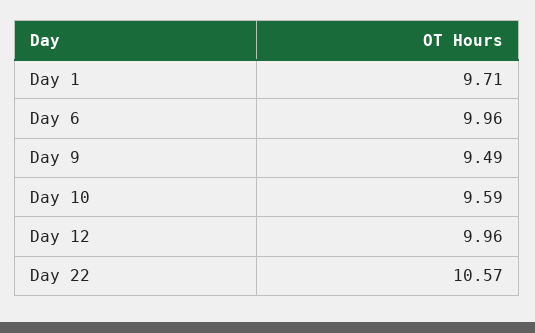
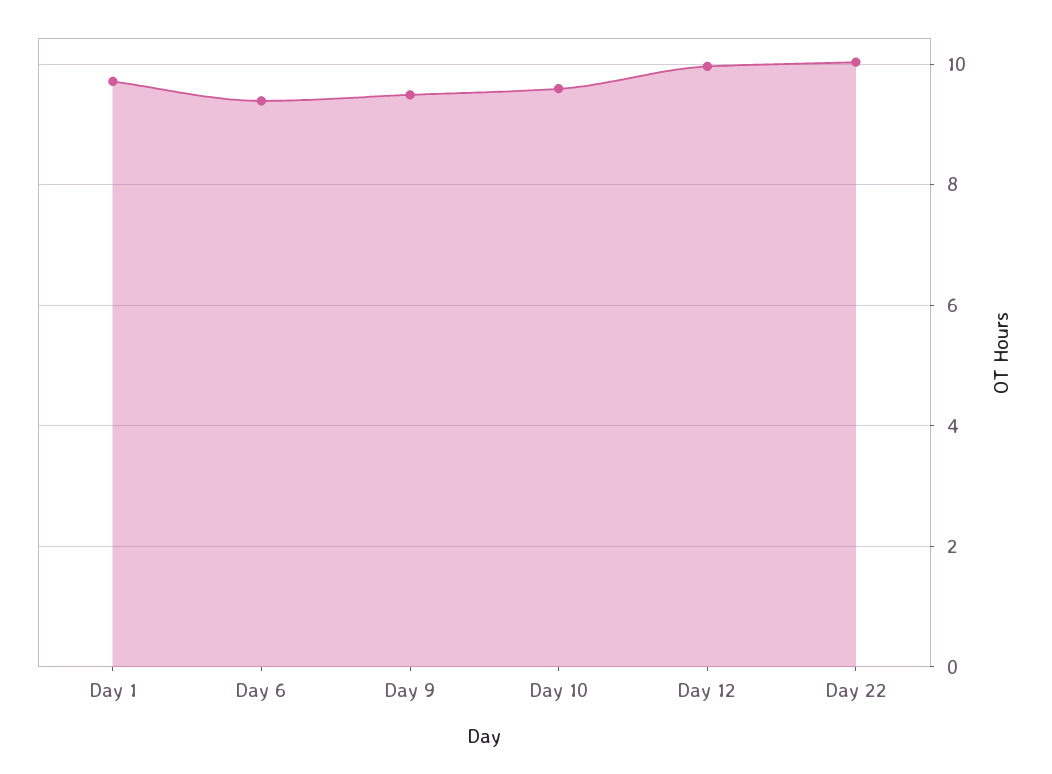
Day 6: 9.96 -> 9.4
Day 22: 10.57 -> 10

